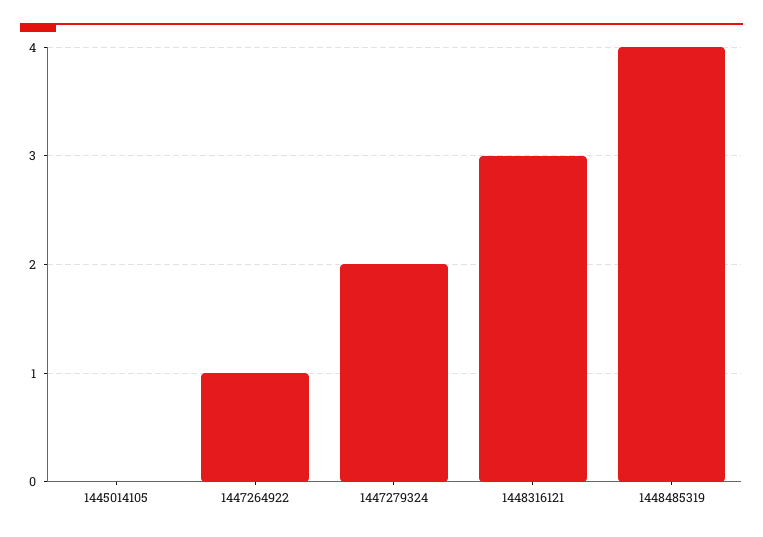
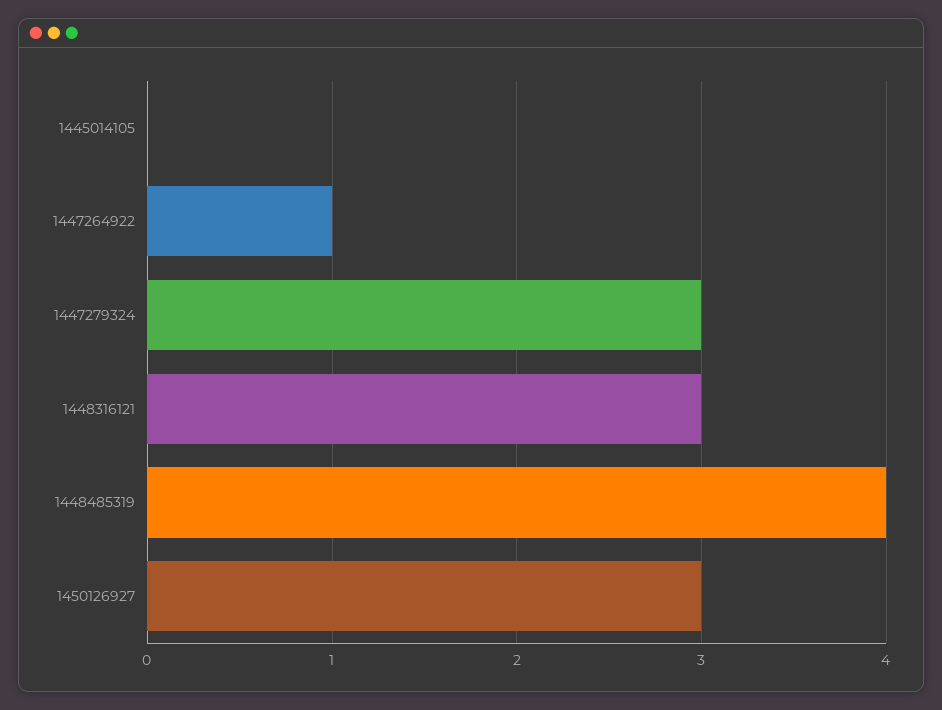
1447279324: 2 -> 3
1450126927: none -> 3

